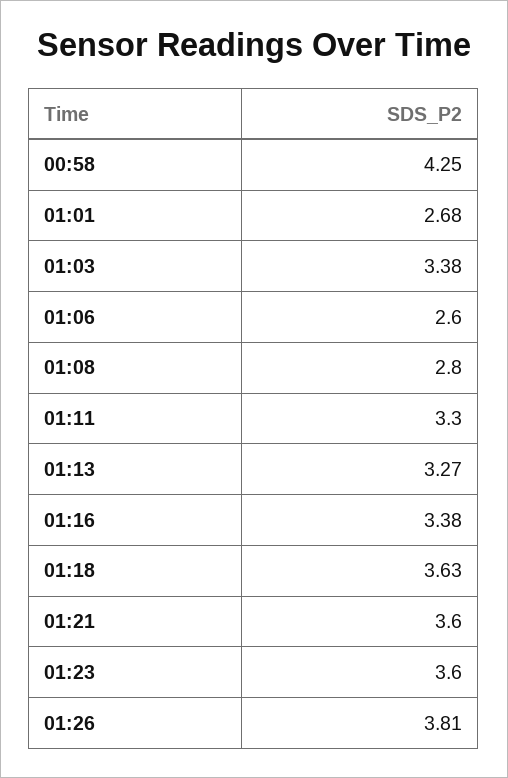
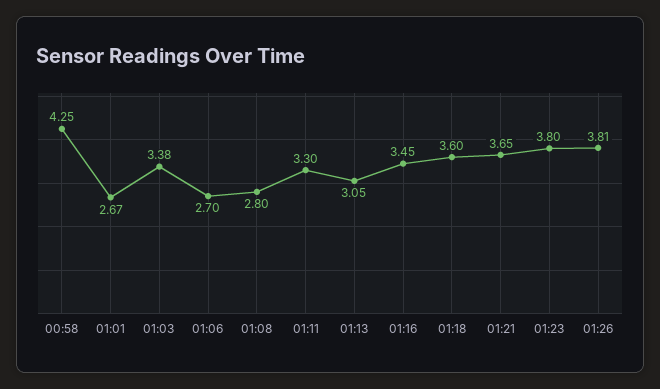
01:01: 2.68 -> 2.67
01:06: 2.6 -> 2.7
01:13: 3.27 -> 3.05
01:16: 3.38 -> 3.45
01:18: 3.63 -> 3.6
01:21: 3.6 -> 3.65
01:23: 3.6 -> 3.8

